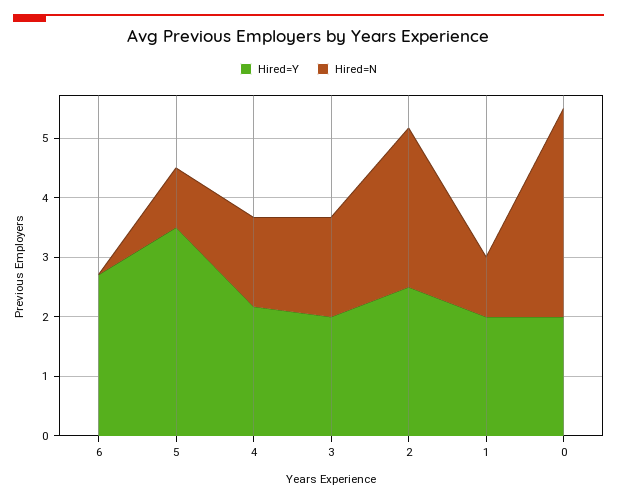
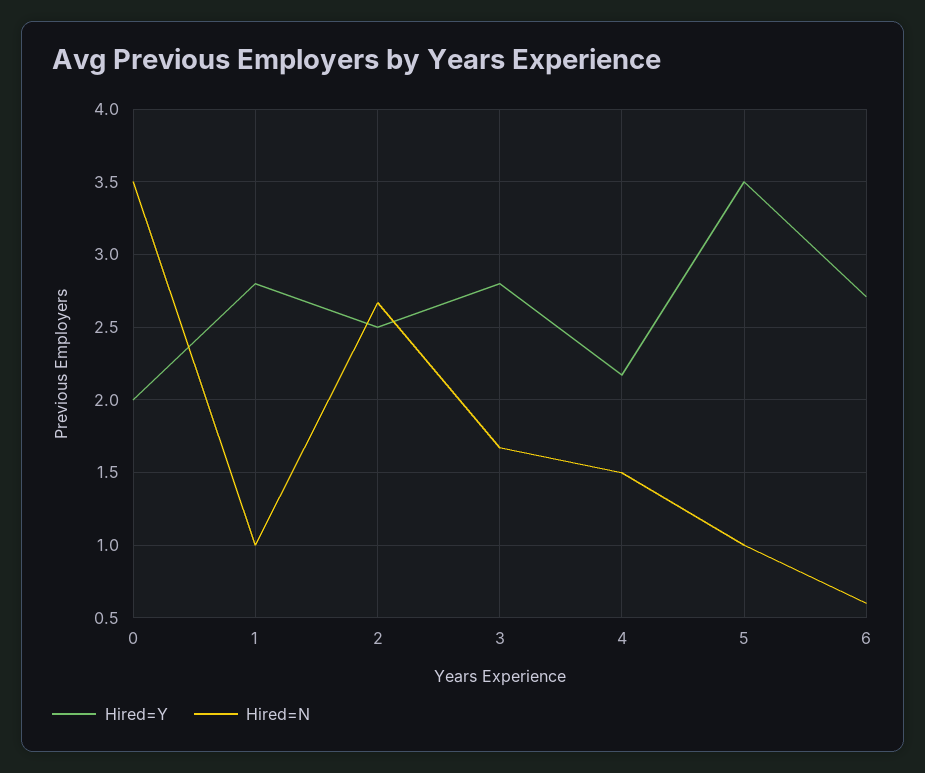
Hired=N, 6: 0 -> 0.6
Hired=Y, 3: 2 -> 2.8
Hired=Y, 1: 2 -> 2.8

